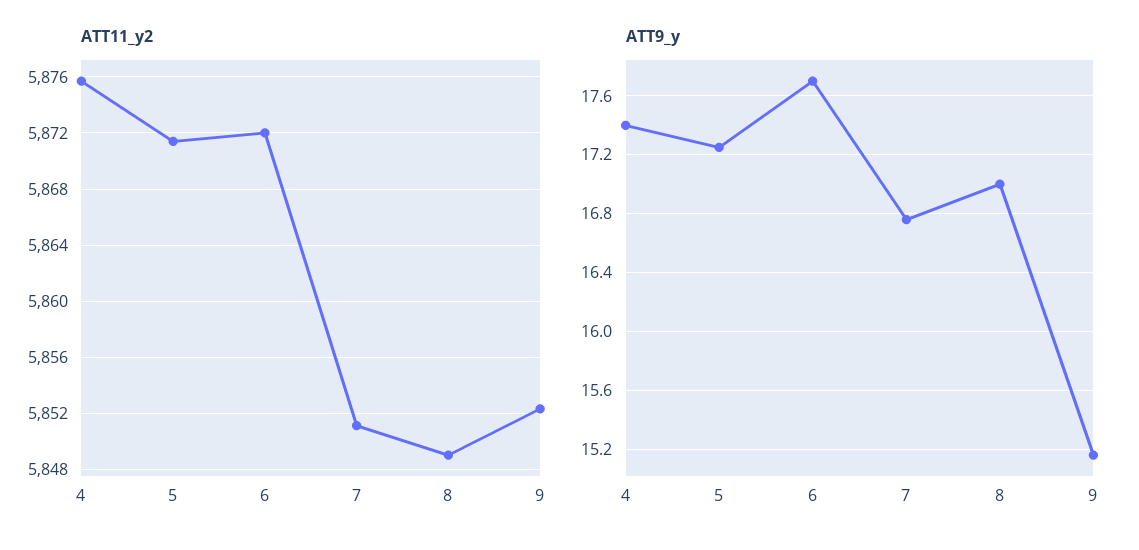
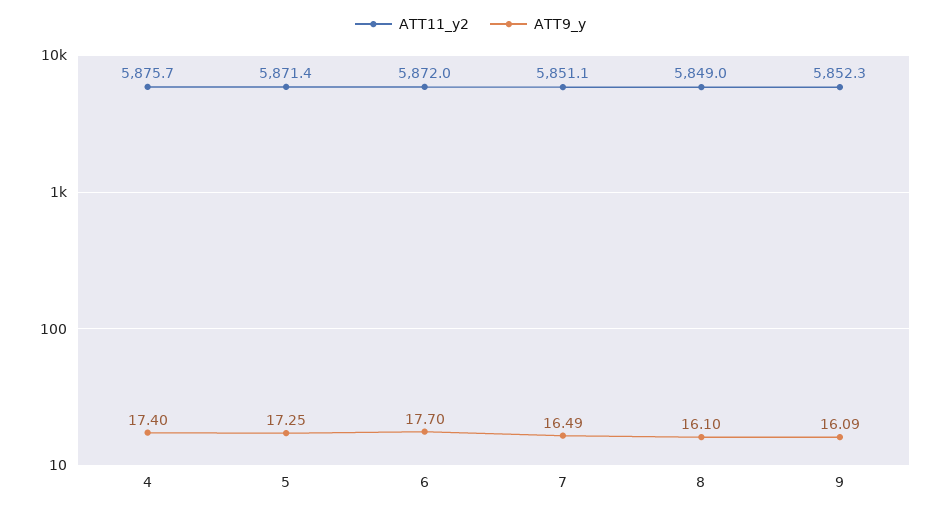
ATT9_y, 7: 16.75 -> 16.49
ATT9_y, 8: 17 -> 16.1
ATT9_y, 9: 15.15 -> 16.09

